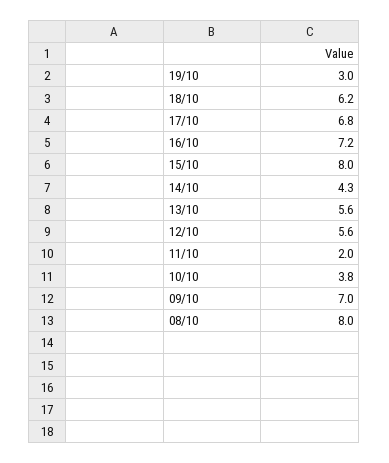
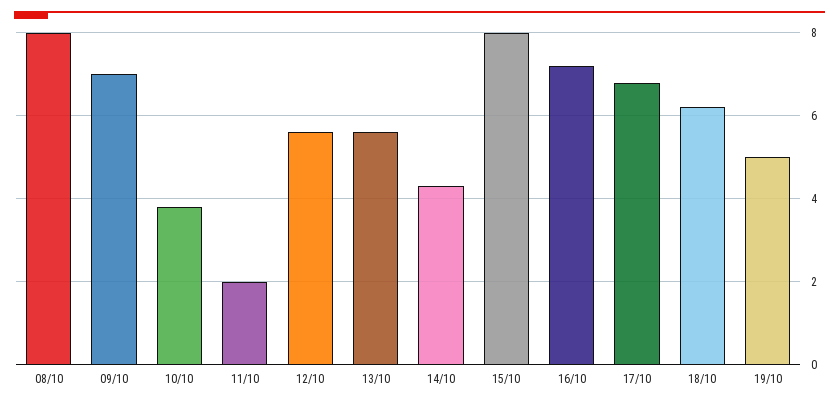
19/10: 3 -> 5

